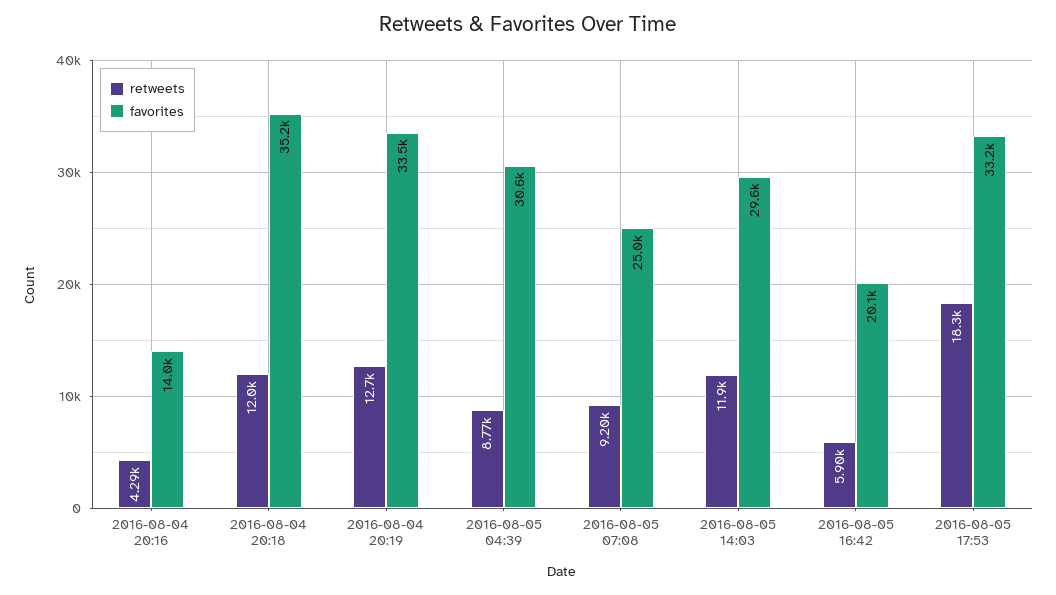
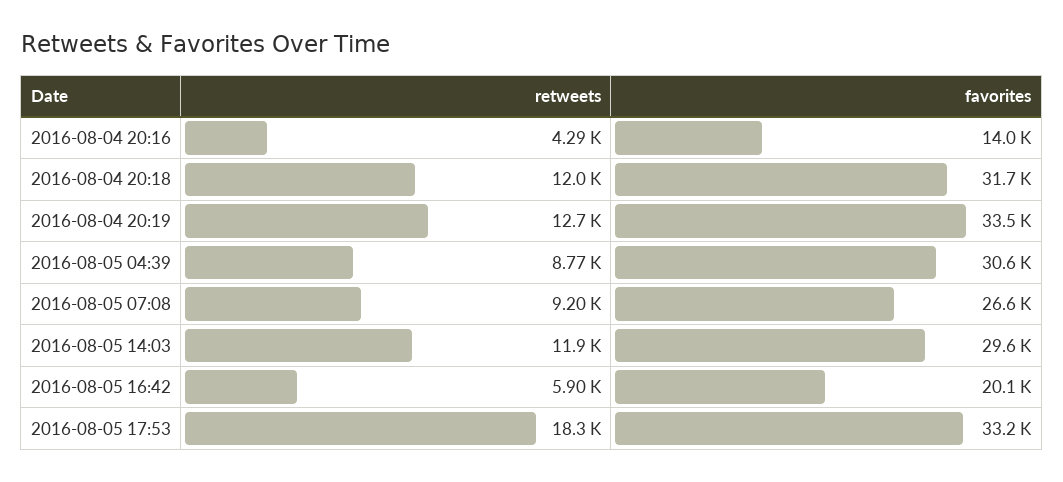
favorites, 2016-08-04 20:18: 35200 -> 31700
favorites, 2016-08-05 07:08: 25000 -> 26600

